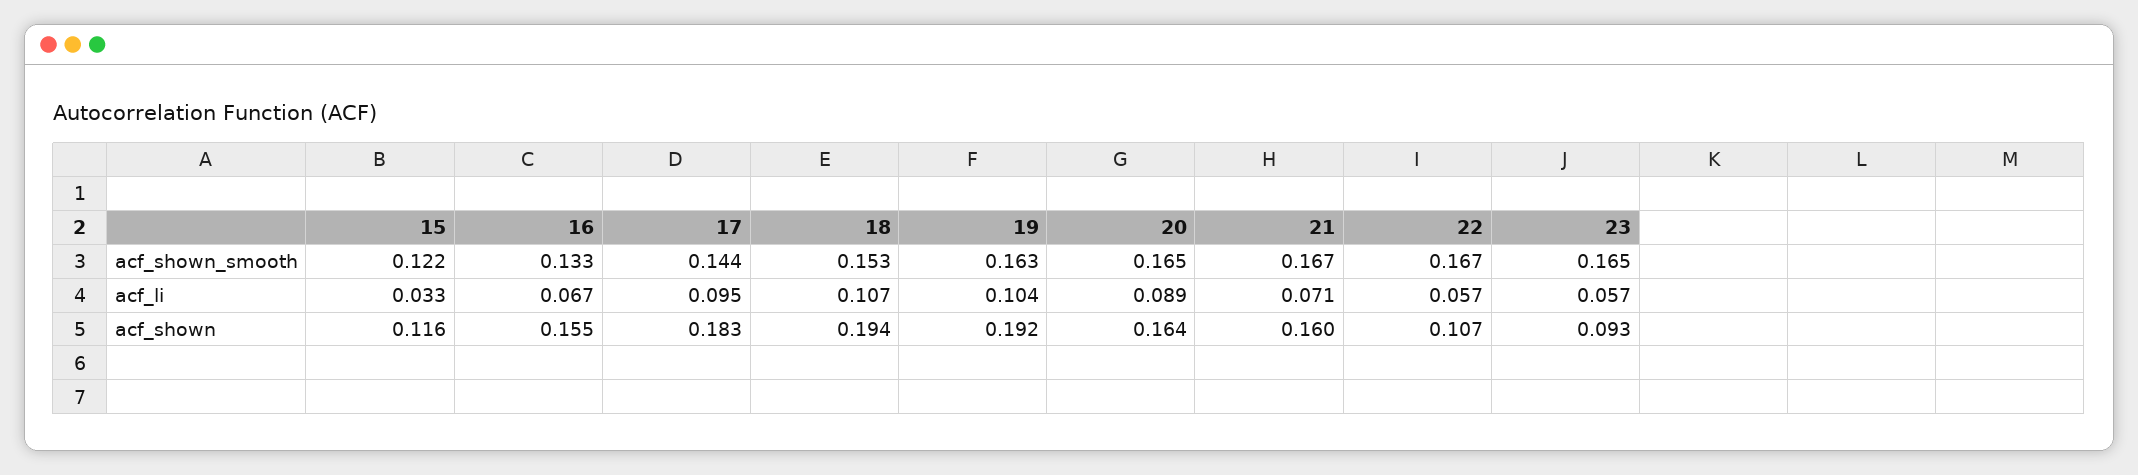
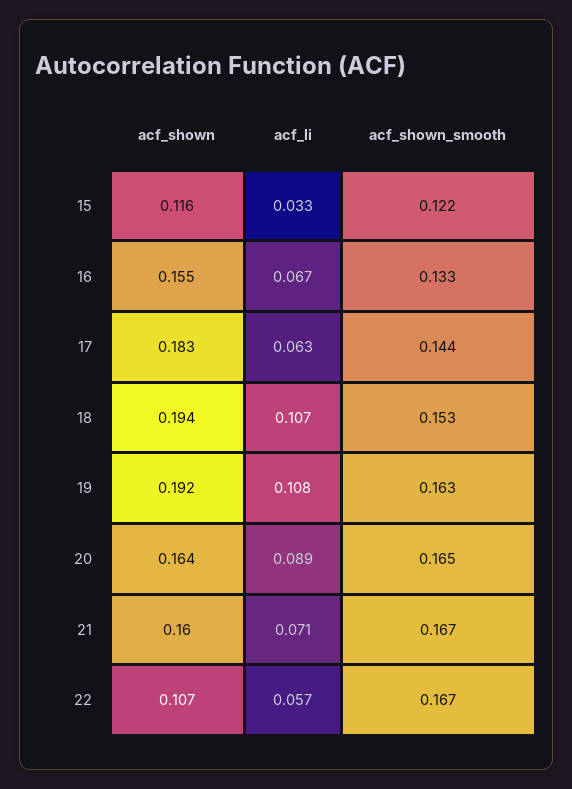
23, acf_shown_smooth: 0.165 -> none
17, acf_li: 0.095 -> 0.063
19, acf_li: 0.104 -> 0.108
23, acf_li: 0.057 -> none
23, acf_shown: 0.093 -> none

